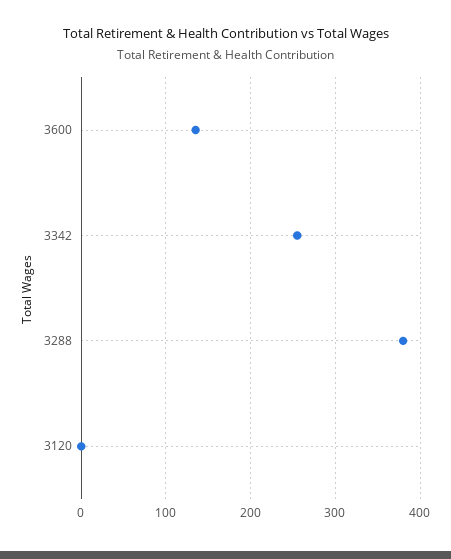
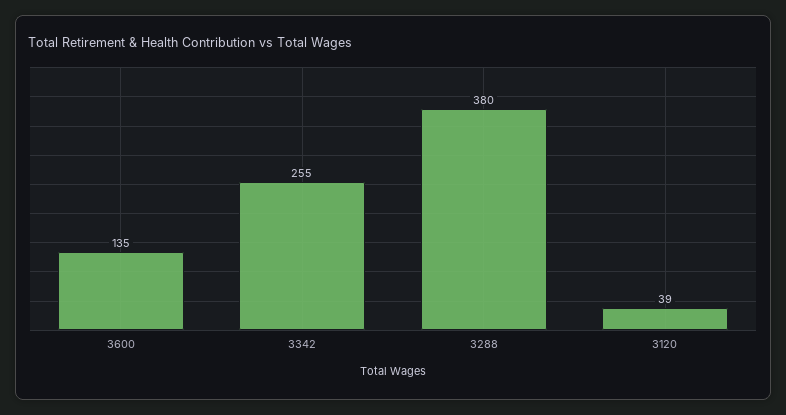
3120: 0 -> 39

